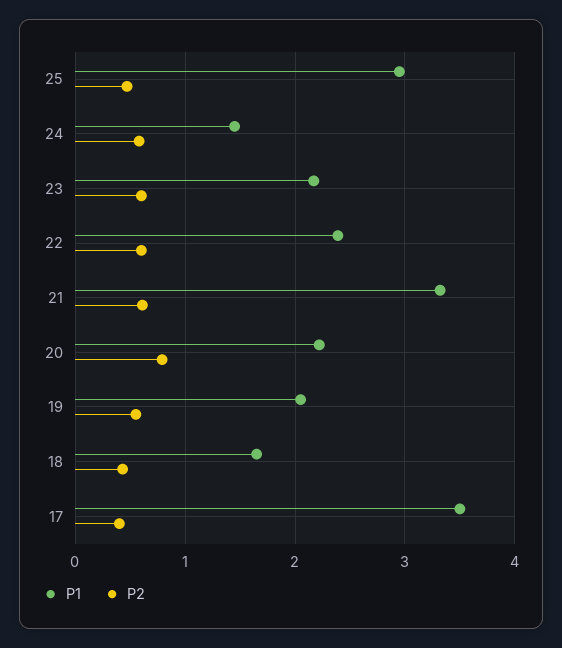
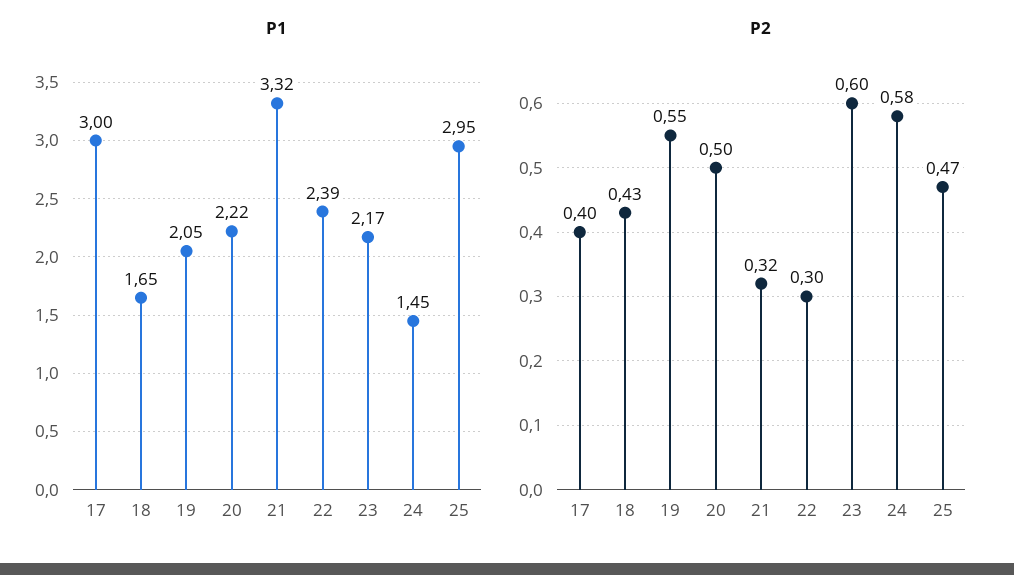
P2, 22: 0.6 -> 0.3
P2, 21: 0.6 -> 0.32
P2, 20: 0.8 -> 0.5
P1, 17: 3.5 -> 3

